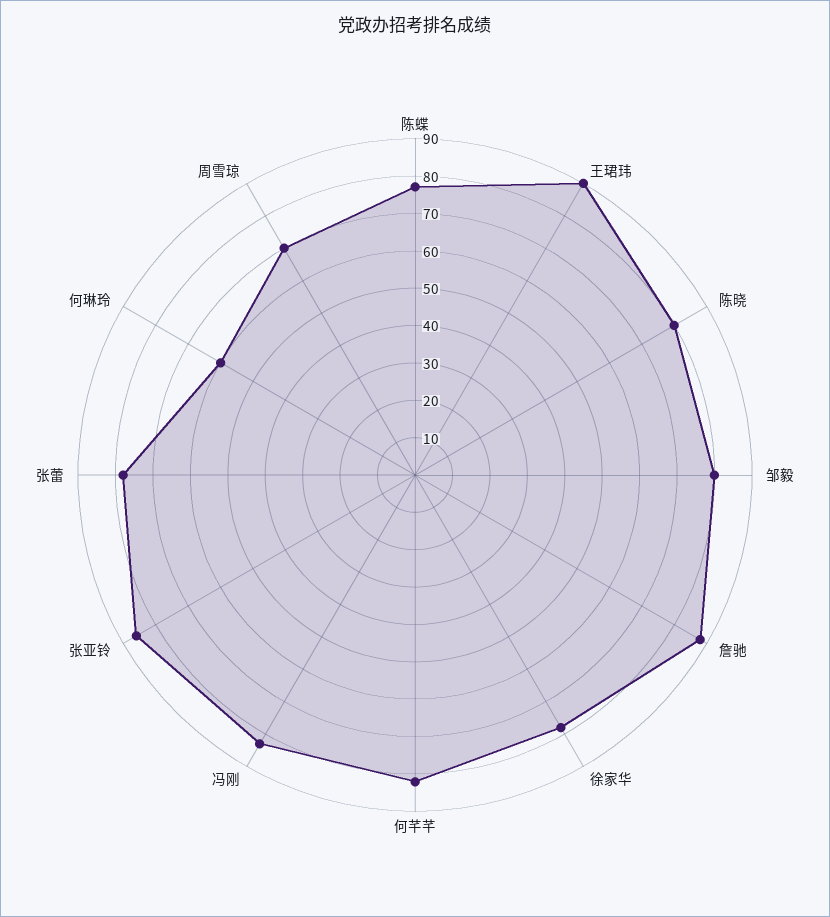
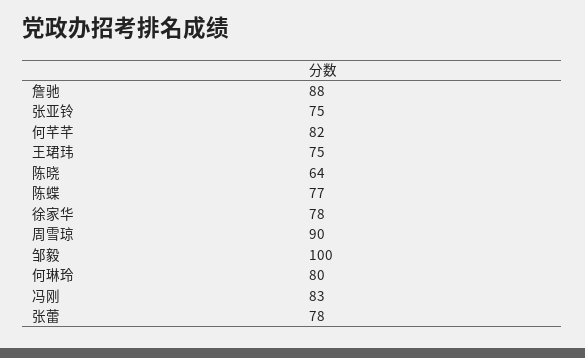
王珺玮: 90 -> 75
陈晓: 80 -> 64
邹毅: 80 -> 100
张亚铃: 85 -> 75
何琳玲: 60 -> 80
周雪琼: 70 -> 90

